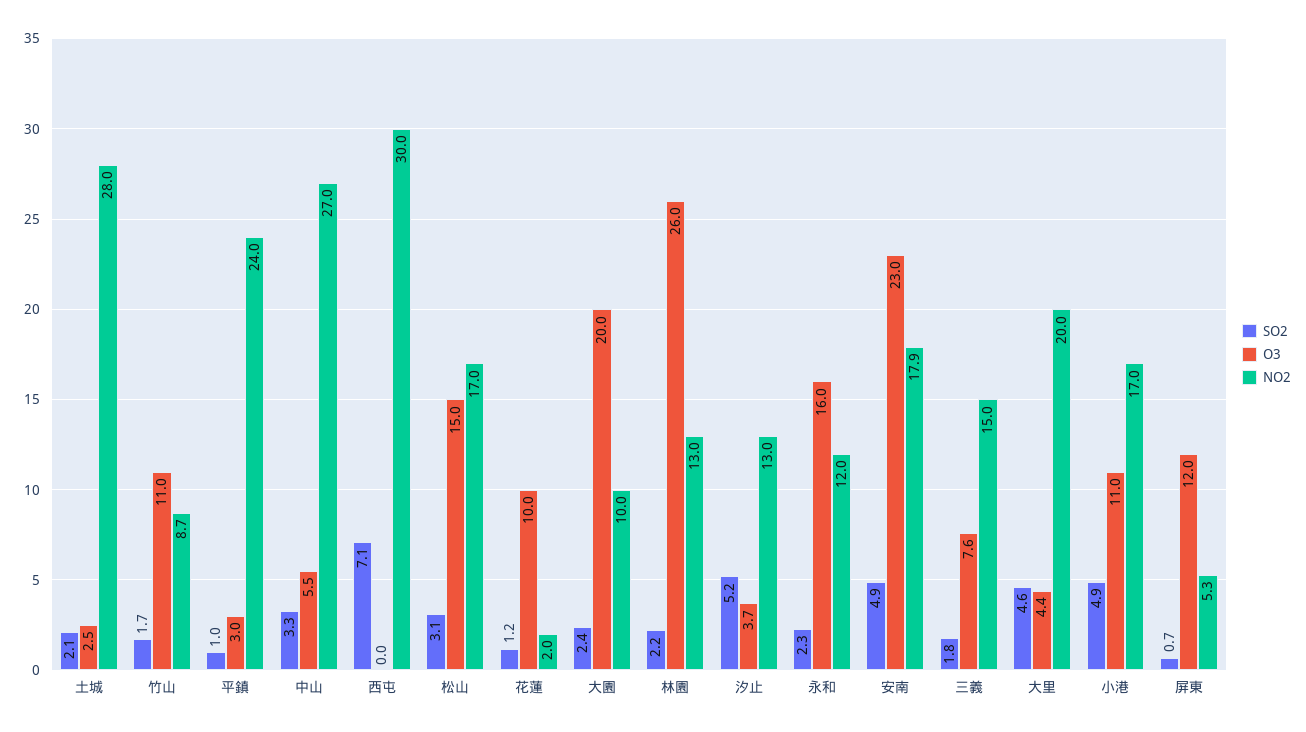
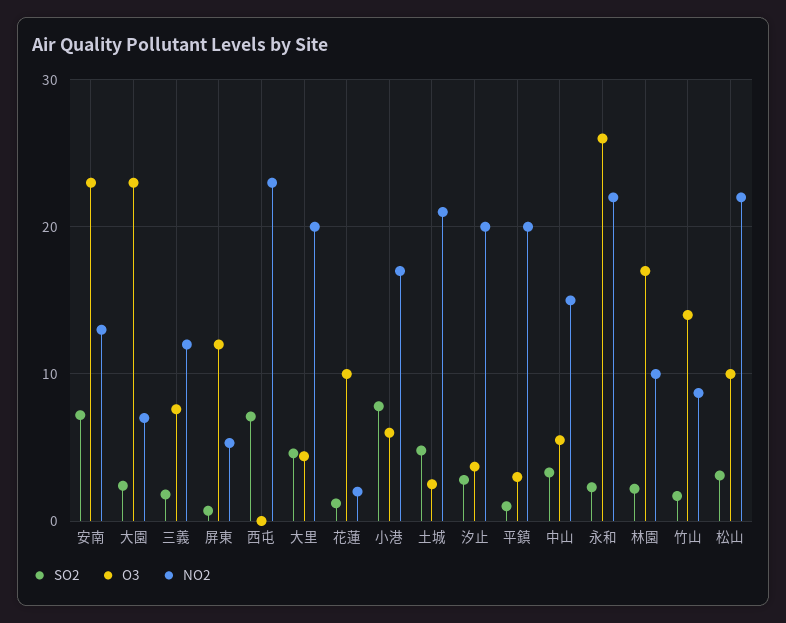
SO2, 土城: 2.1 -> 5
NO2, 土城: 28 -> 21
O3, 竹山: 11 -> 14
NO2, 平鎮: 24 -> 20
NO2, 中山: 27 -> 15
NO2, 西屯: 30 -> 23
O3, 松山: 15 -> 10
NO2, 松山: 17 -> 22
O3, 大園: 20 -> 23
NO2, 大園: 10 -> 7
O3, 林園: 26 -> 17
NO2, 林園: 13 -> 10
SO2, 汐止: 5.2 -> 3
NO2, 汐止: 13 -> 20
O3, 永和: 16 -> 26
NO2, 永和: 12 -> 22
SO2, 安南: 4.9 -> 7
NO2, 安南: 17.9 -> 13
NO2, 三義: 15 -> 12
SO2, 小港: 4.9 -> 8
O3, 小港: 11 -> 6

